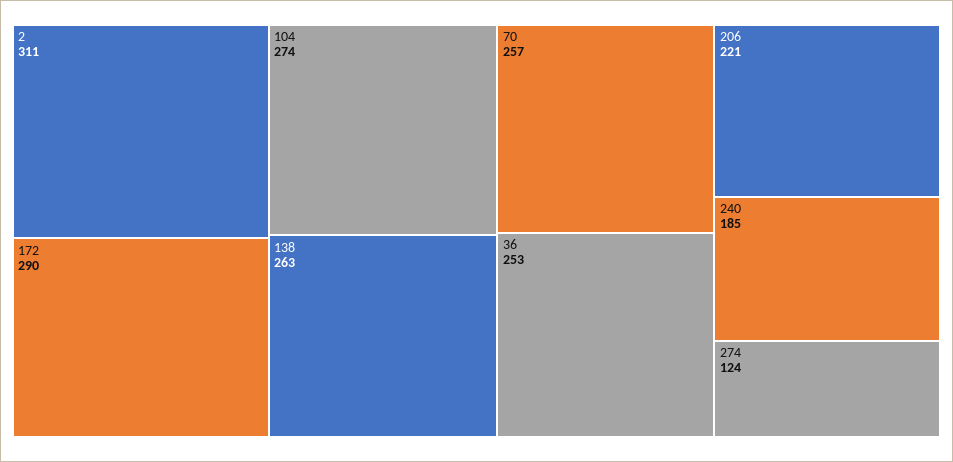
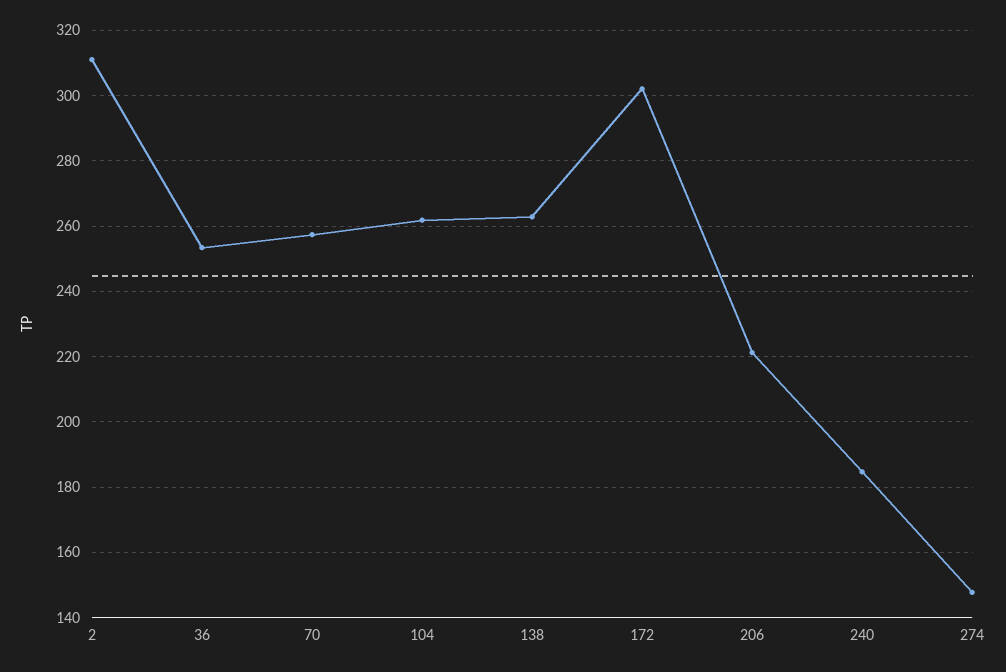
172: 290 -> 302
104: 274 -> 262
274: 124 -> 148

